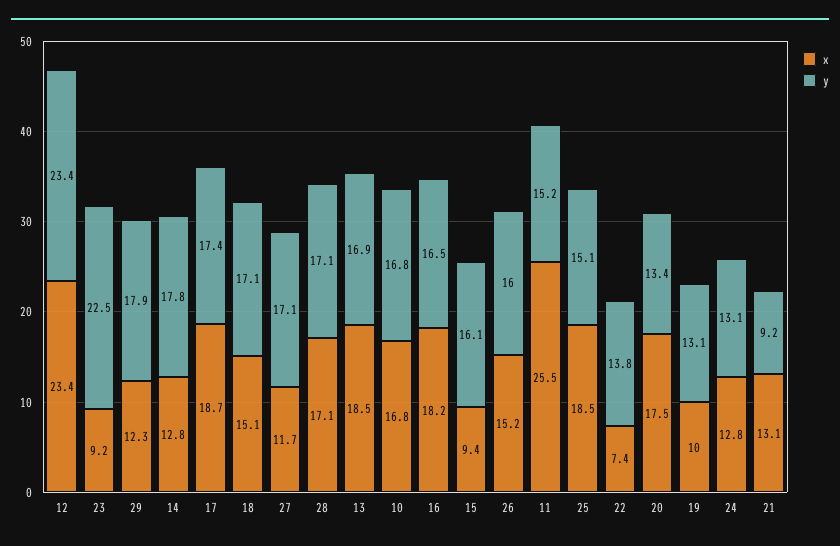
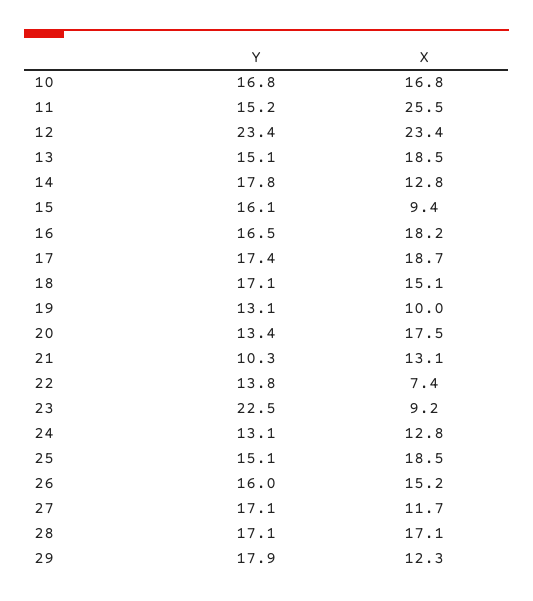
y, 13: 16.9 -> 15.1
y, 21: 9.2 -> 10.3

